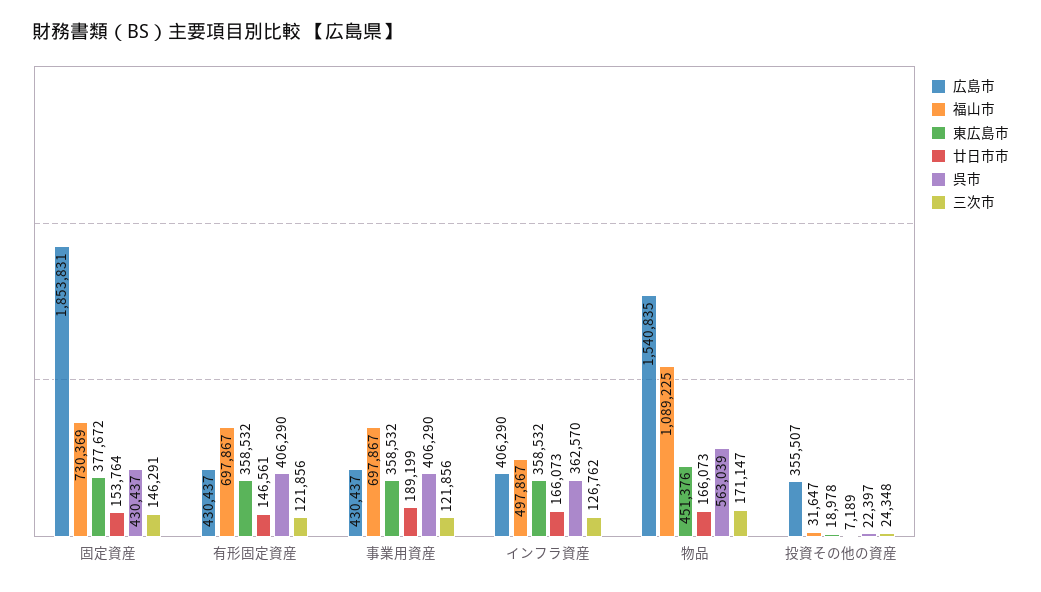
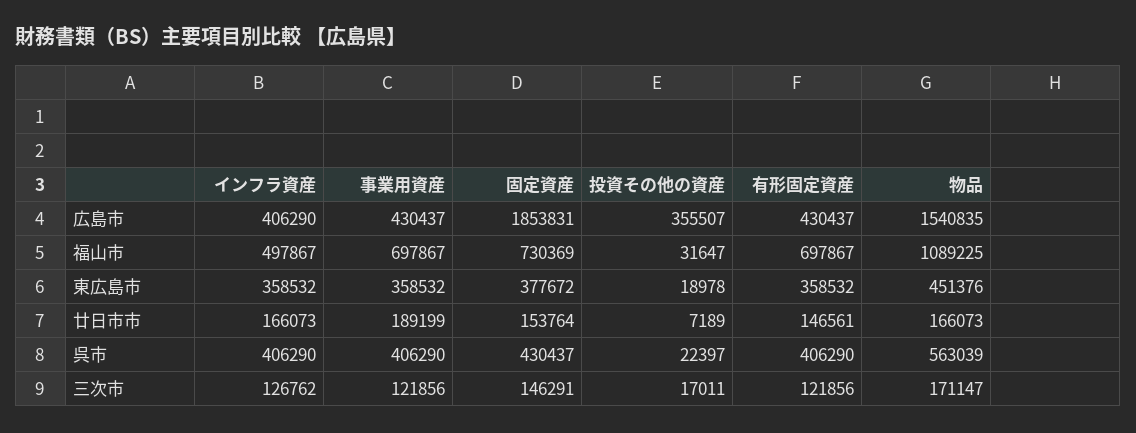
呉市, インフラ資産: 362570 -> 406290
三次市, 投資その他の資産: 24348 -> 17011

